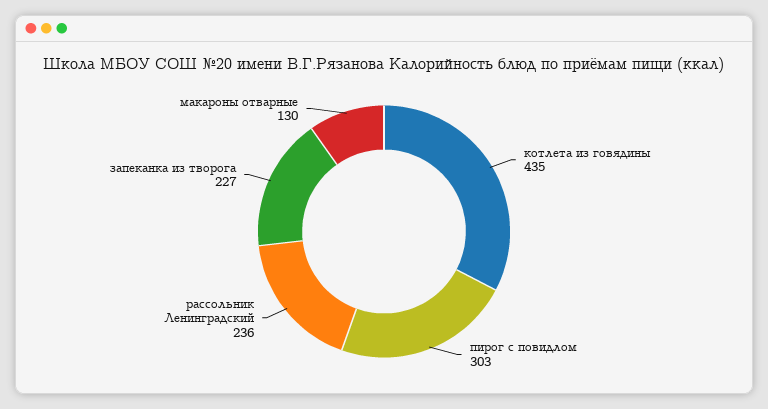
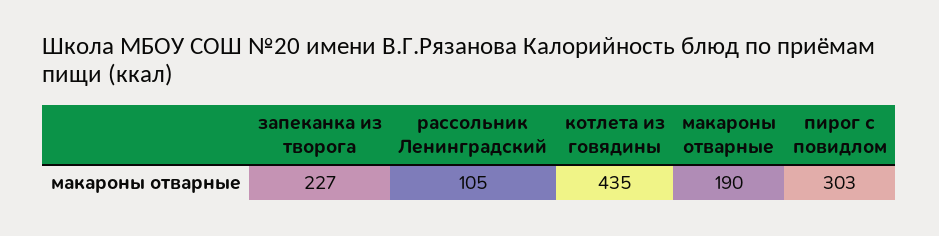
рассольник Ленинградский: 236 -> 105
макароны отварные: 130 -> 190

